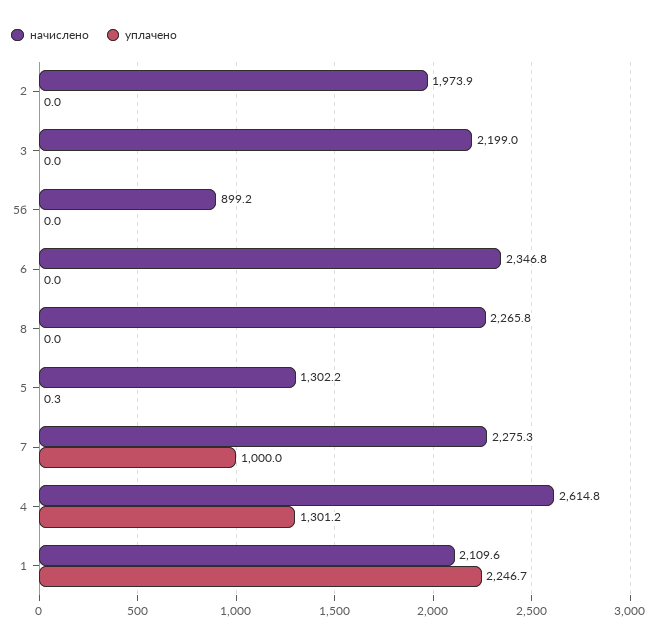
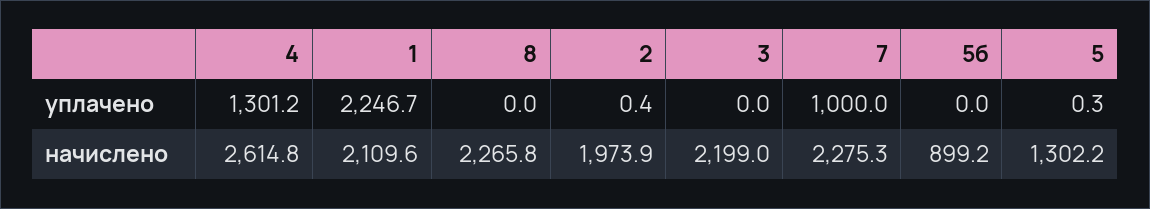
уплачено, 2: 0 -> 0.4
начислено, 6: 2346.8 -> none
уплачено, 6: 0 -> none

